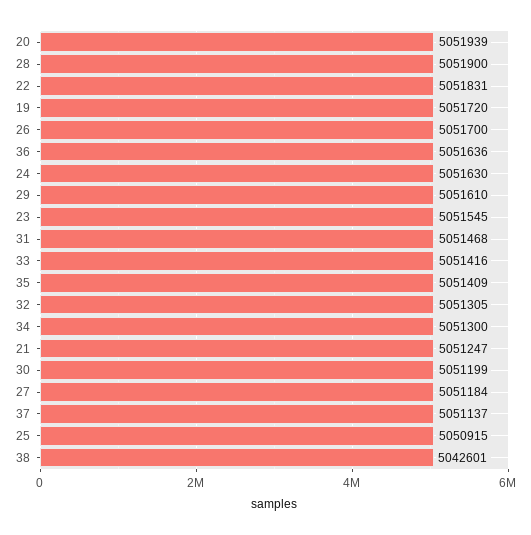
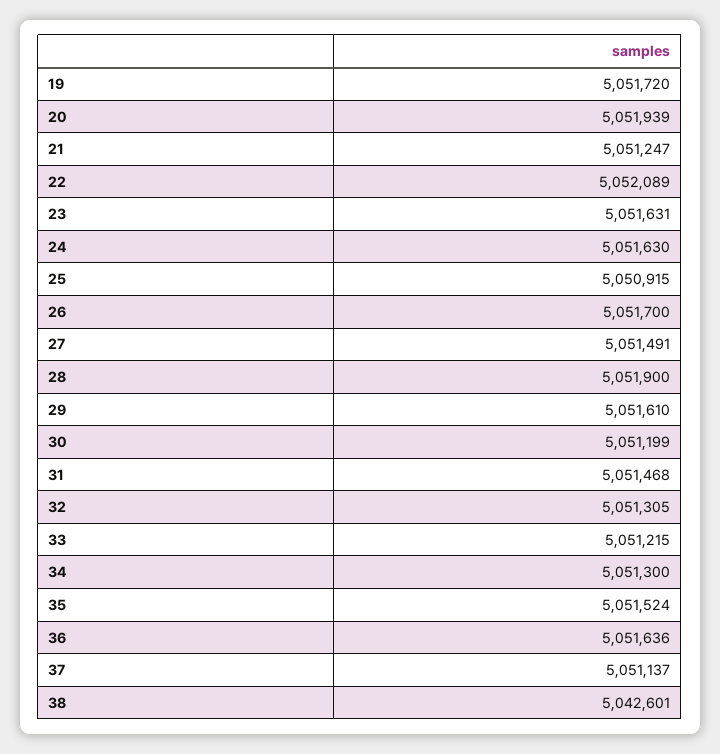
22: 5051831 -> 5052089
23: 5051545 -> 5051631
33: 5051416 -> 5051215
35: 5051409 -> 5051524
27: 5051184 -> 5051491

